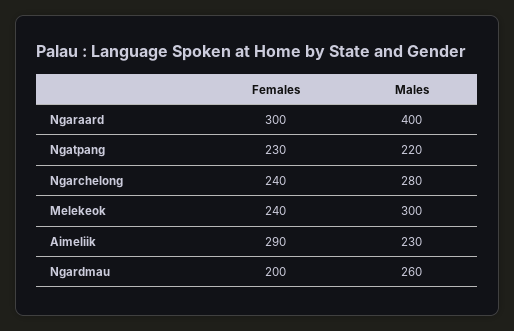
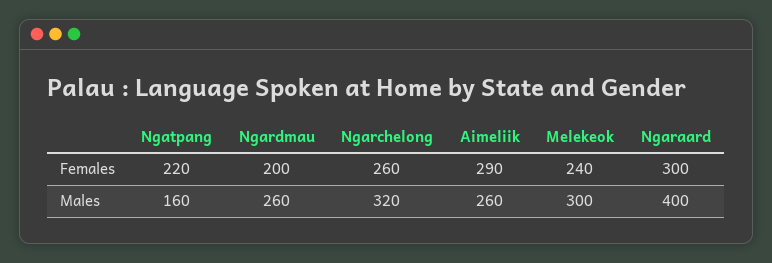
Females, Ngatpang: 230 -> 220
Males, Ngatpang: 220 -> 160
Females, Ngarchelong: 240 -> 260
Males, Ngarchelong: 280 -> 320
Males, Aimeliik: 230 -> 260

